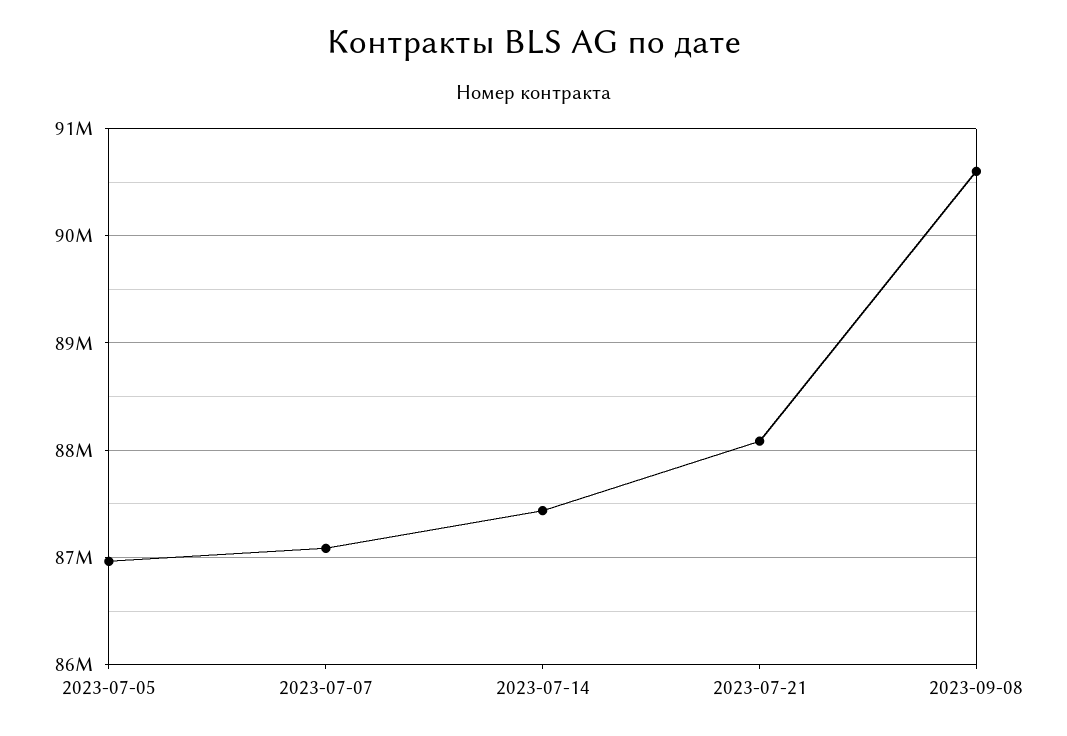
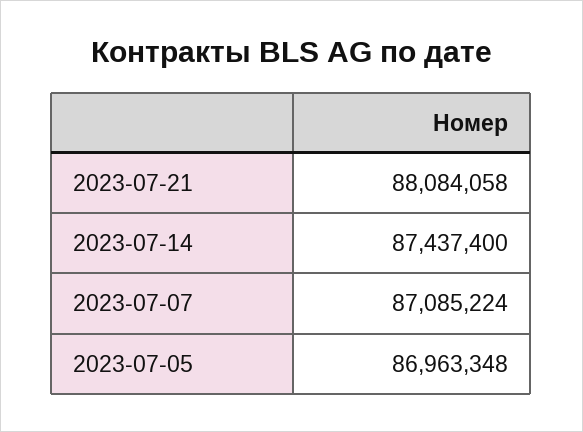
2023-09-08: 90600000 -> none

